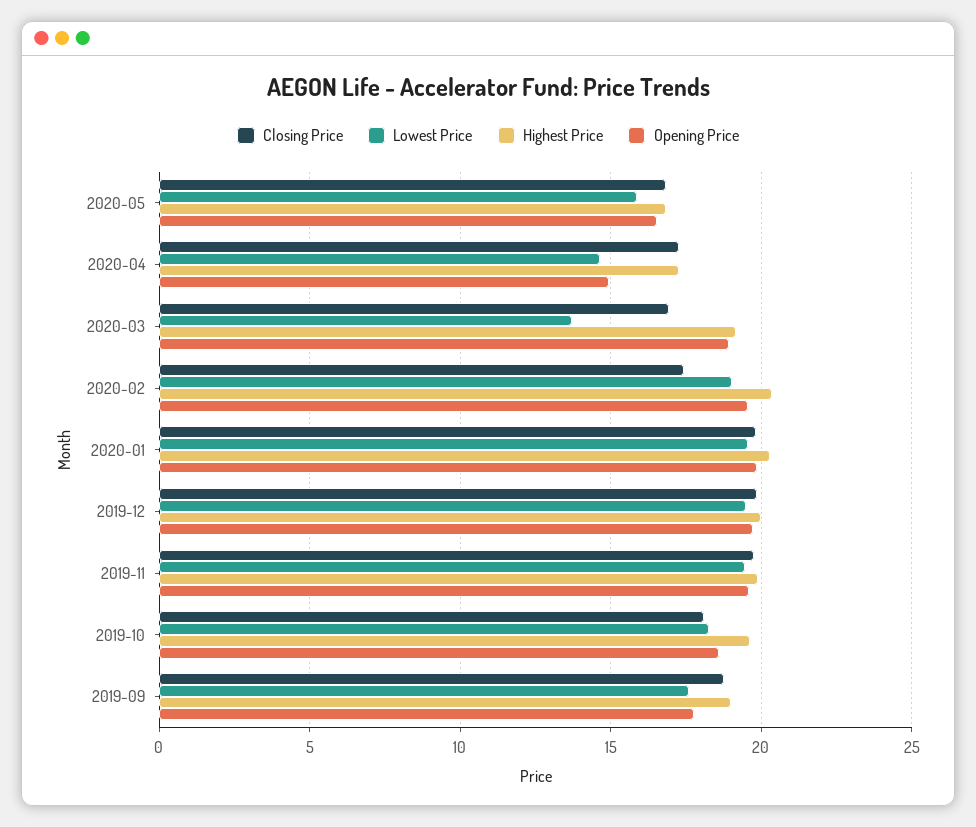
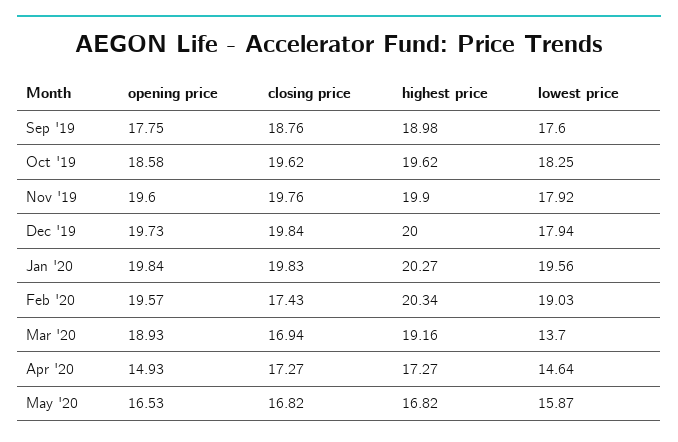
Lowest Price, 2019-12: 19.5 -> 17.94
Lowest Price, 2019-11: 19.5 -> 17.92
Closing Price, 2019-10: 18 -> 19.62

